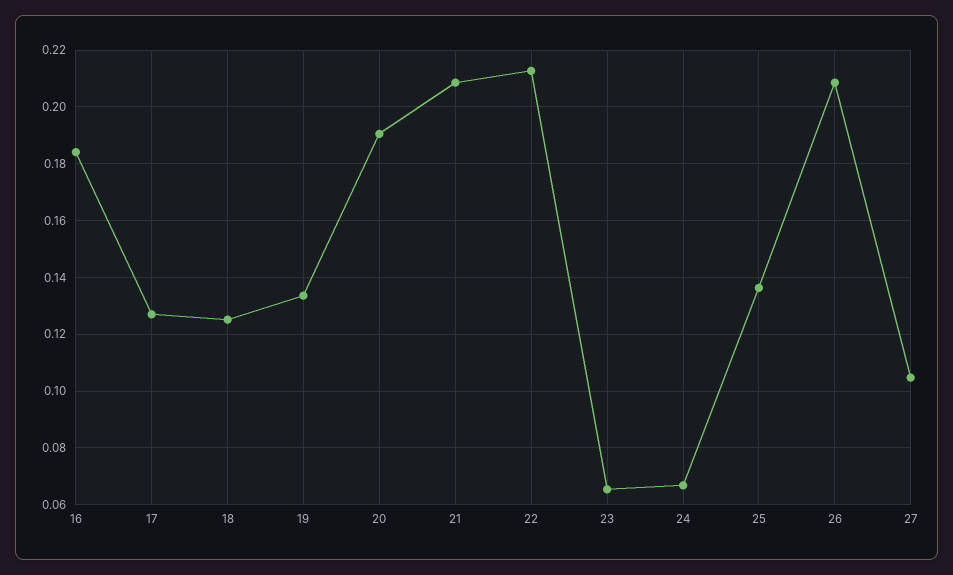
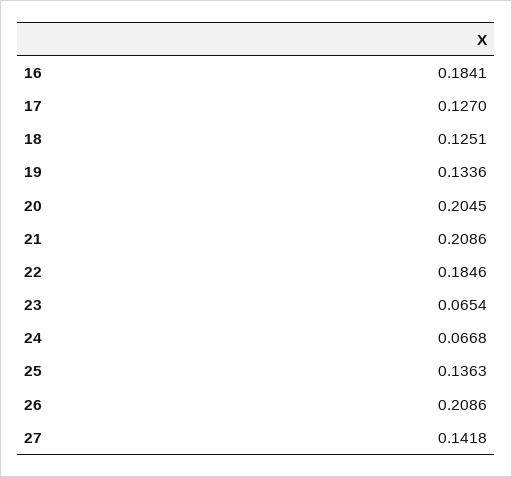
20: 0.19 -> 0.2045
22: 0.2125 -> 0.1846
27: 0.105 -> 0.1418

